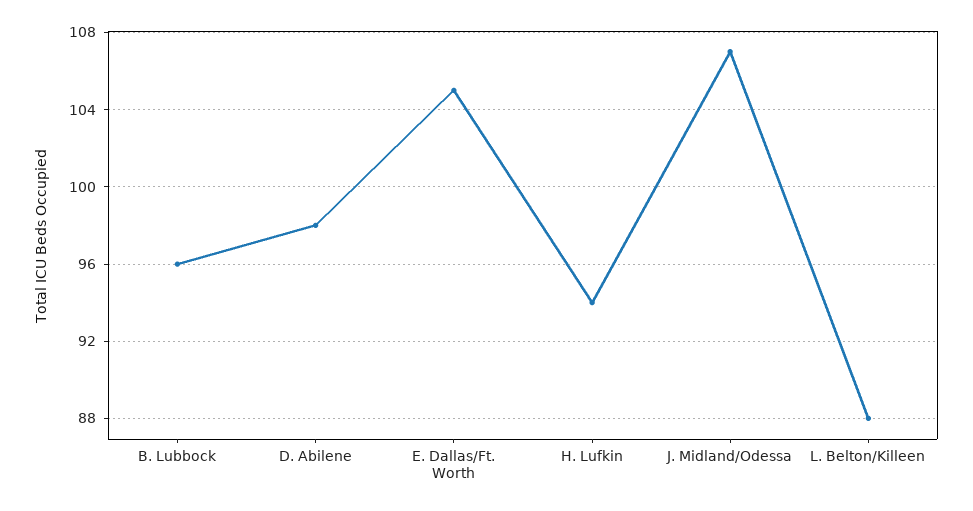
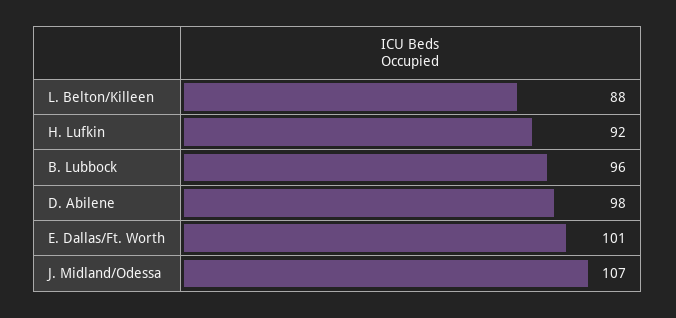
E. Dallas/Ft. Worth: 105 -> 101
H. Lufkin: 94 -> 92

